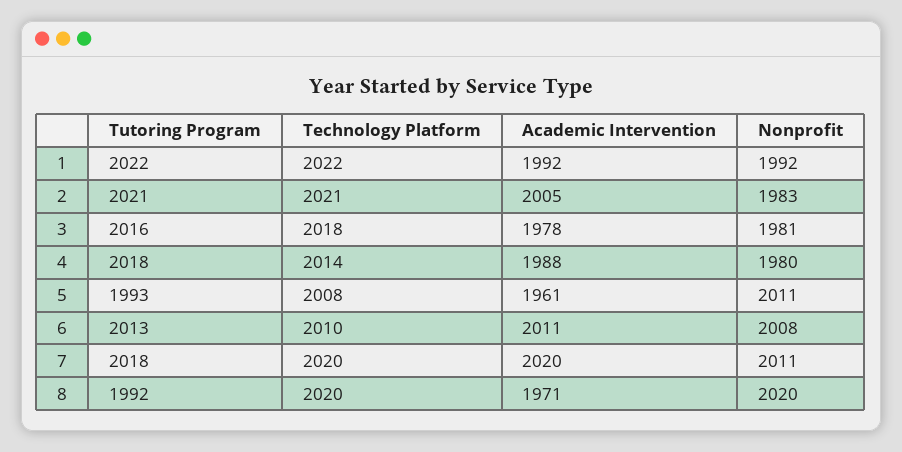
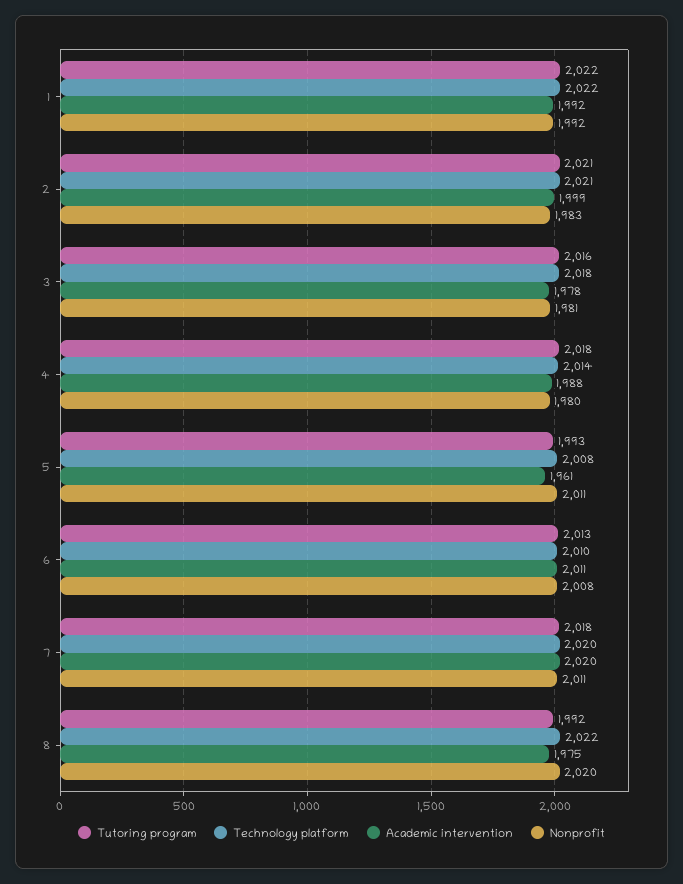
Academic Intervention, 2: 2005 -> 1999
Technology Platform, 8: 2020 -> 2022
Academic Intervention, 8: 1971 -> 1975

